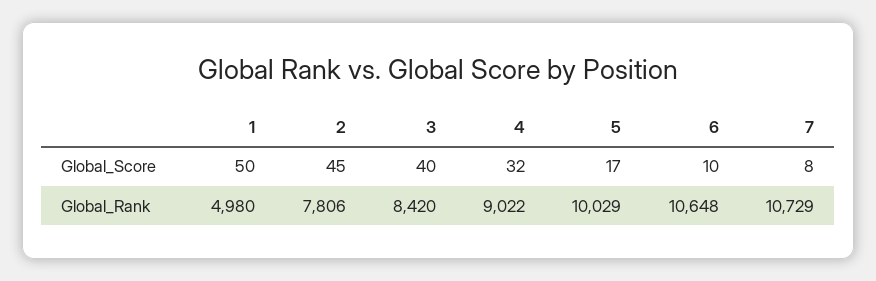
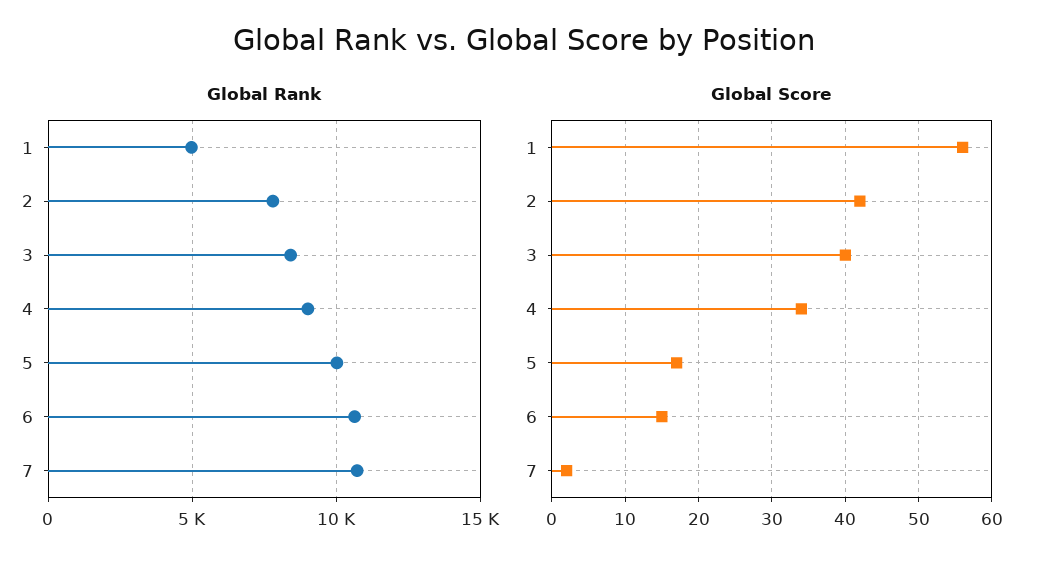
Global_Score, 1: 50 -> 56
Global_Score, 2: 45 -> 42
Global_Score, 4: 32 -> 34
Global_Score, 6: 10 -> 15
Global_Score, 7: 8 -> 2

